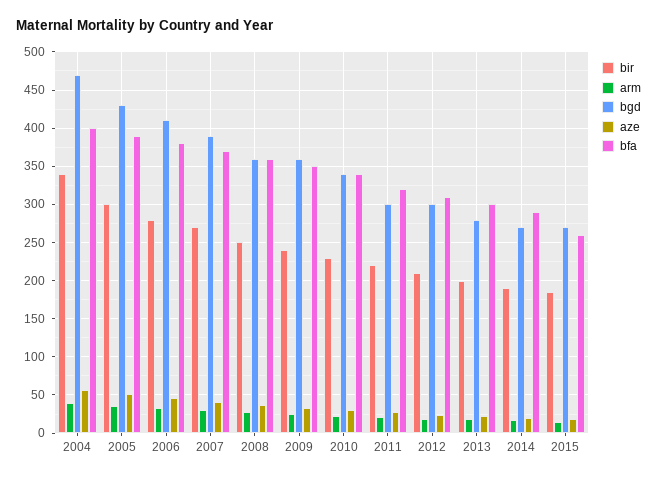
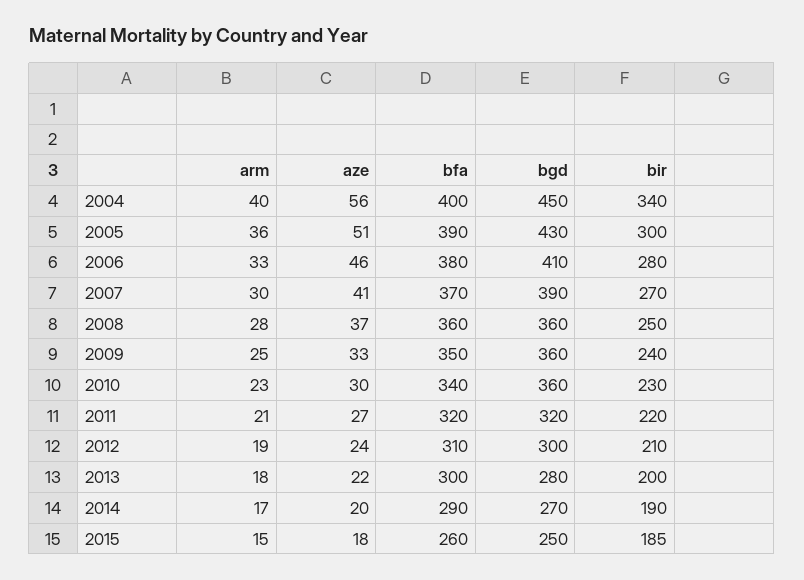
bgd, 2004: 470 -> 450
bgd, 2010: 340 -> 360
bgd, 2011: 300 -> 320
bgd, 2015: 270 -> 250

